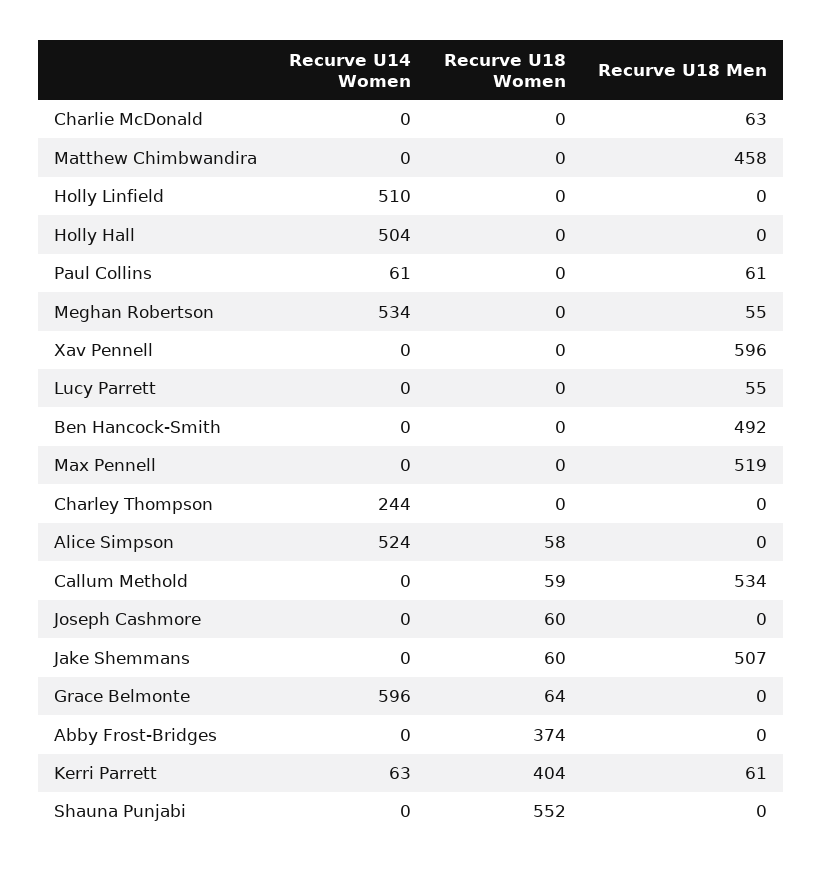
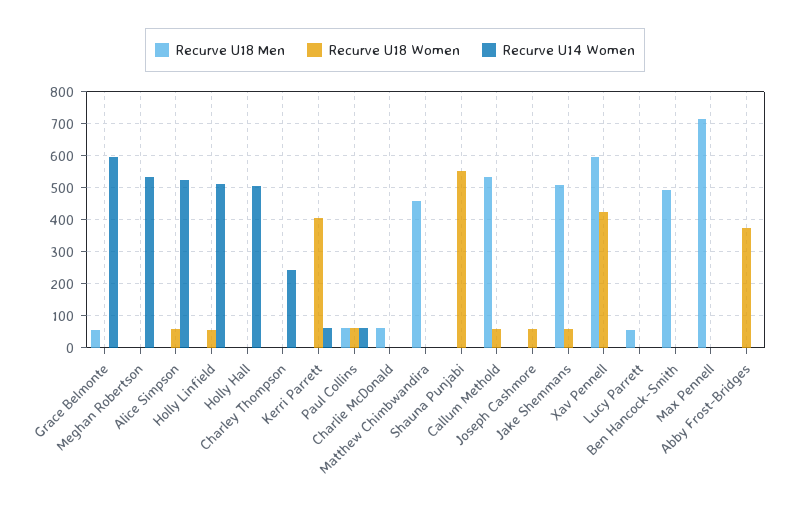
Recurve U18 Women, Holly Linfield: 0 -> 60
Recurve U18 Women, Paul Collins: 0 -> 60
Recurve U18 Men, Meghan Robertson: 55 -> 0
Recurve U18 Women, Xav Pennell: 0 -> 420
Recurve U18 Men, Max Pennell: 519 -> 720
Recurve U18 Women, Grace Belmonte: 64 -> 0
Recurve U18 Men, Grace Belmonte: 0 -> 60
Recurve U18 Men, Kerri Parrett: 61 -> 0

